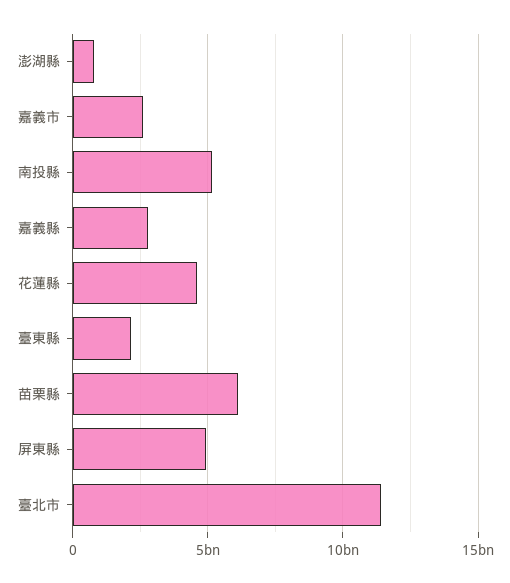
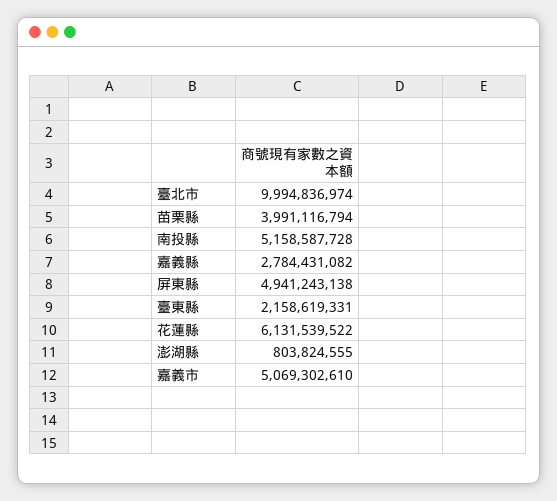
嘉義市: 2500000000 -> 5069302610
花蓮縣: 4500000000 -> 6131539522
苗栗縣: 6000000000 -> 3991116794
臺北市: 11500000000 -> 9994836974

